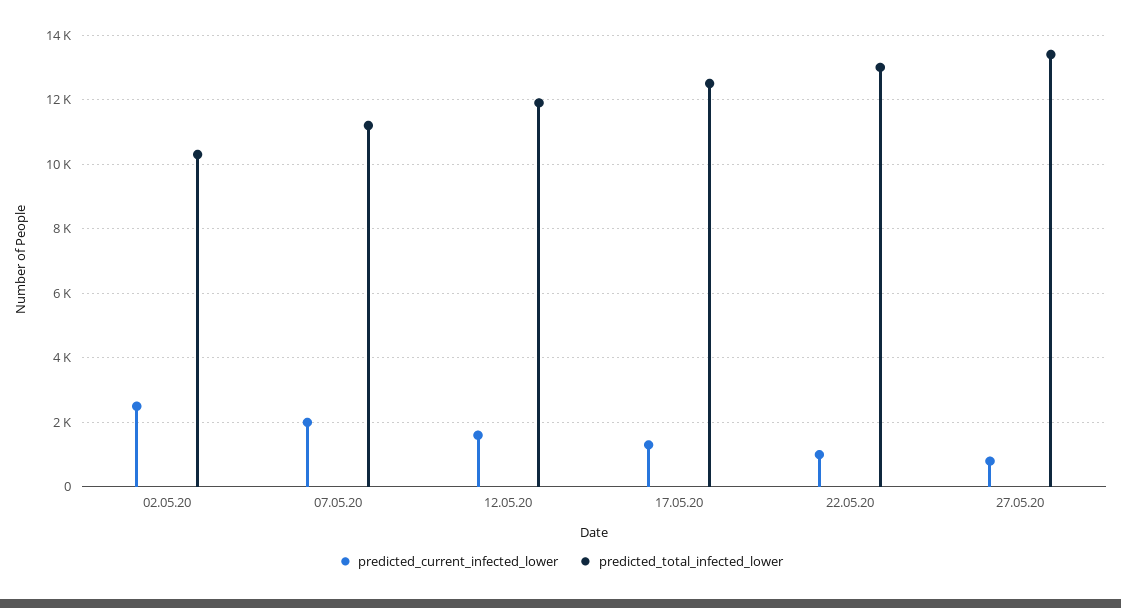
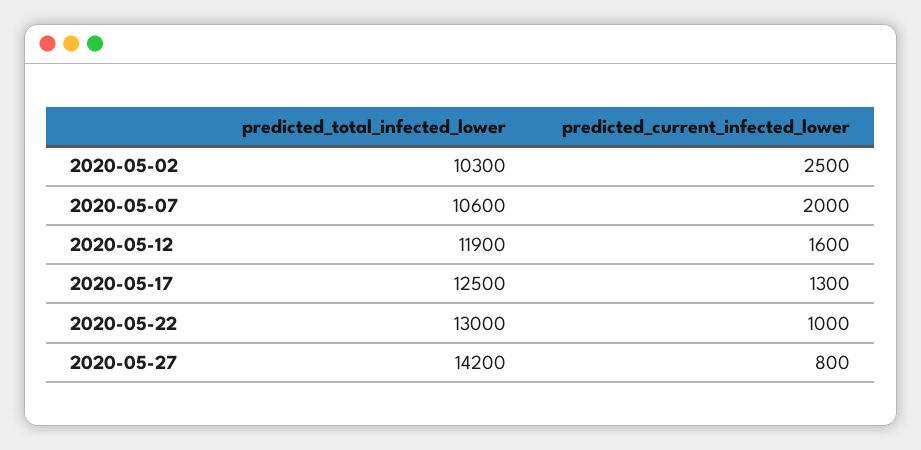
predicted_total_infected_lower, 07.05.20: 11200 -> 10600
predicted_total_infected_lower, 27.05.20: 13400 -> 14200

